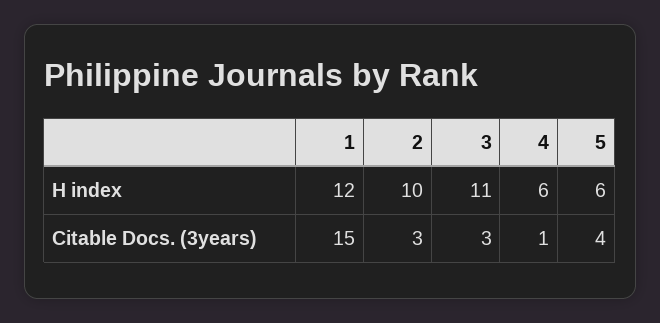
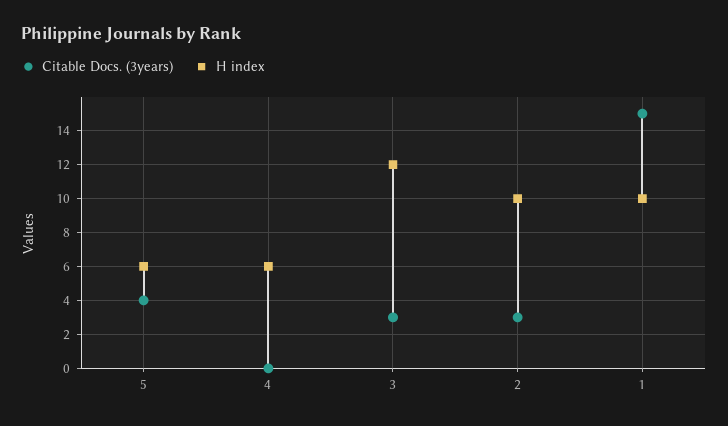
H index, 1: 12 -> 10
H index, 3: 11 -> 12
Citable Docs. (3years), 4: 1 -> 0

